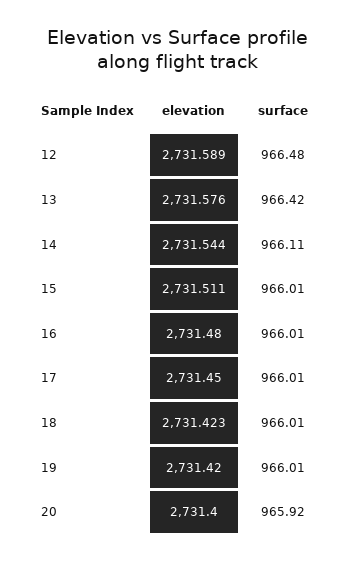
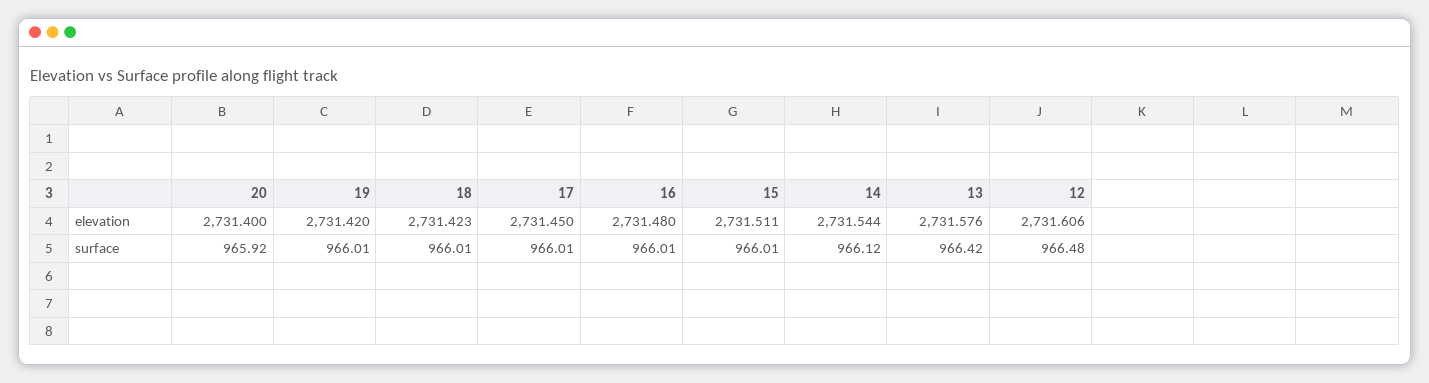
elevation, 12: 2731.589 -> 2731.606
surface, 14: 966.11 -> 966.12

